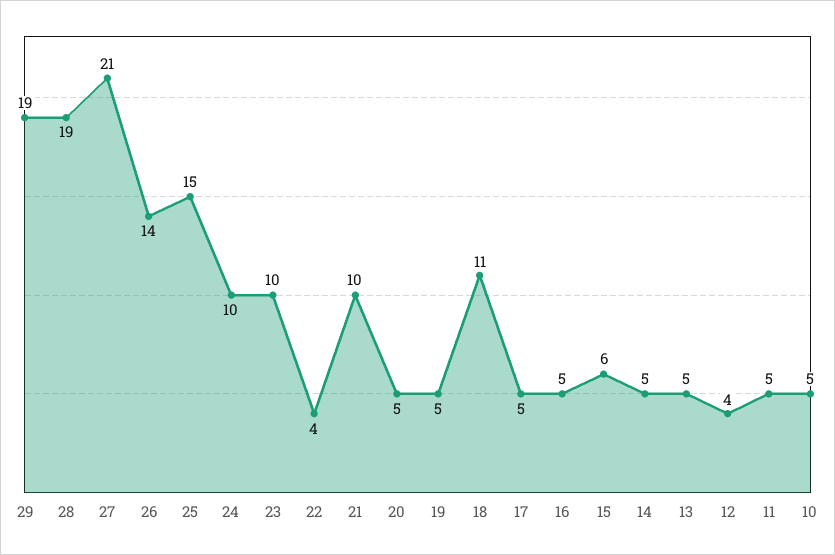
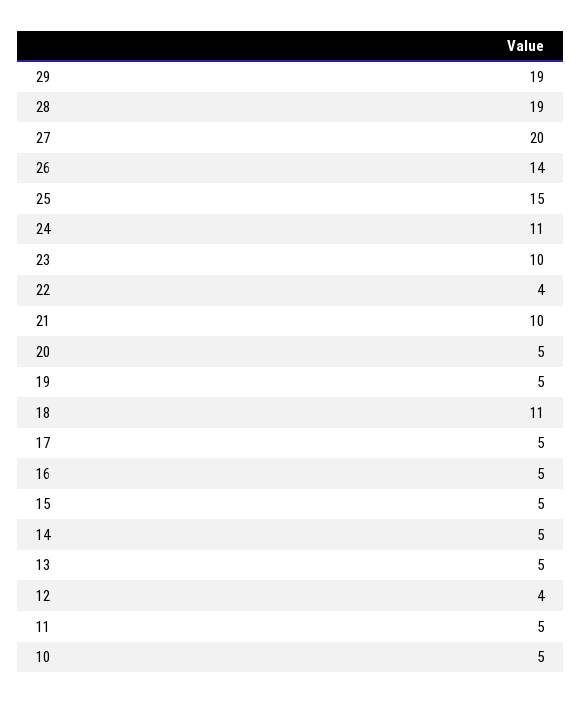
27: 21 -> 20
24: 10 -> 11
15: 6 -> 5

